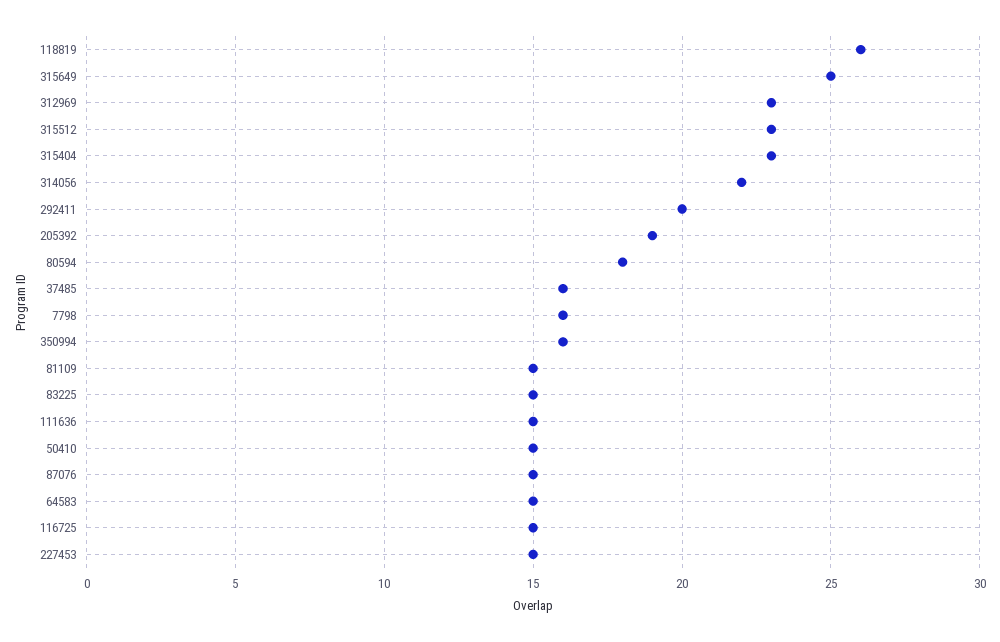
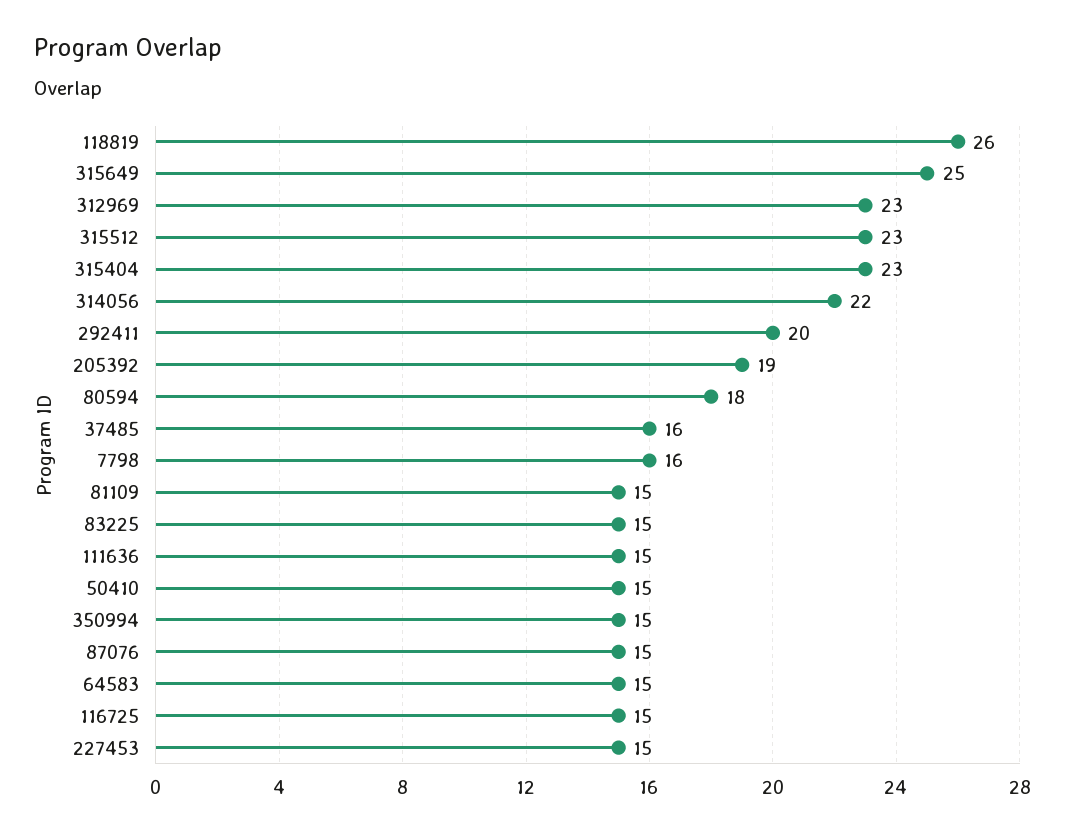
350994: 16 -> 15

